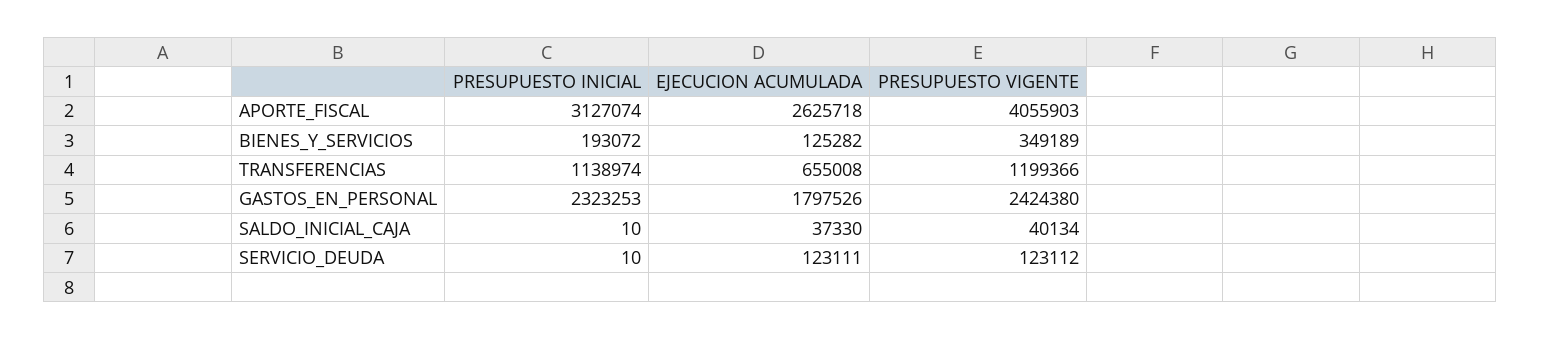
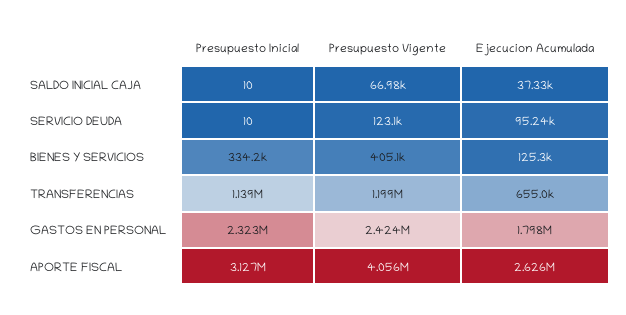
PRESUPUESTO INICIAL, BIENES_Y_SERVICIOS: 193072 -> 334200
PRESUPUESTO VIGENTE, BIENES_Y_SERVICIOS: 349189 -> 405100
PRESUPUESTO VIGENTE, SALDO_INICIAL_CAJA: 40134 -> 66980
EJECUCION ACUMULADA, SERVICIO_DEUDA: 123111 -> 95240

